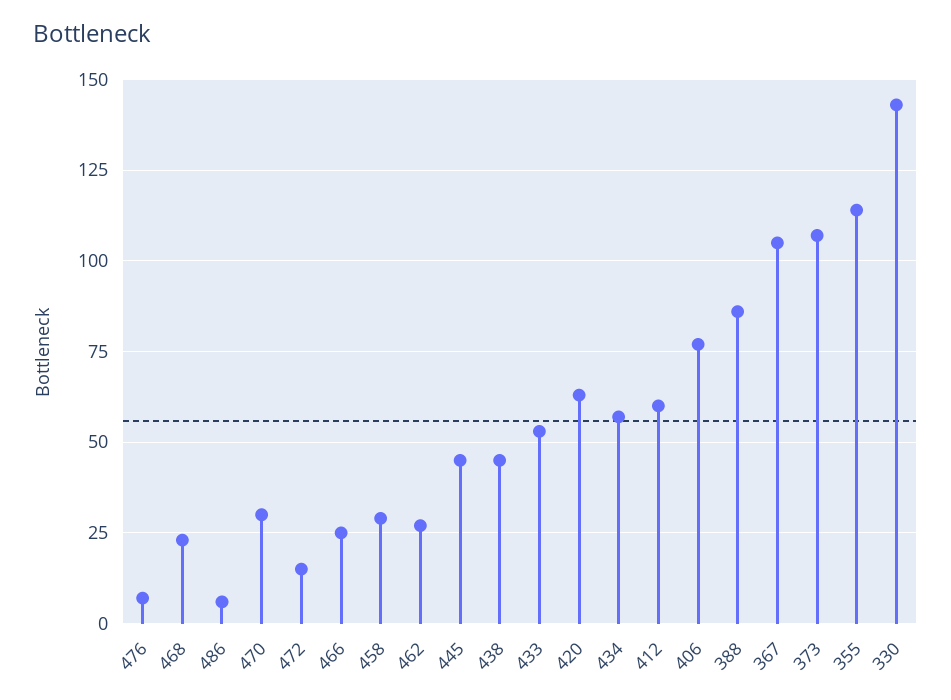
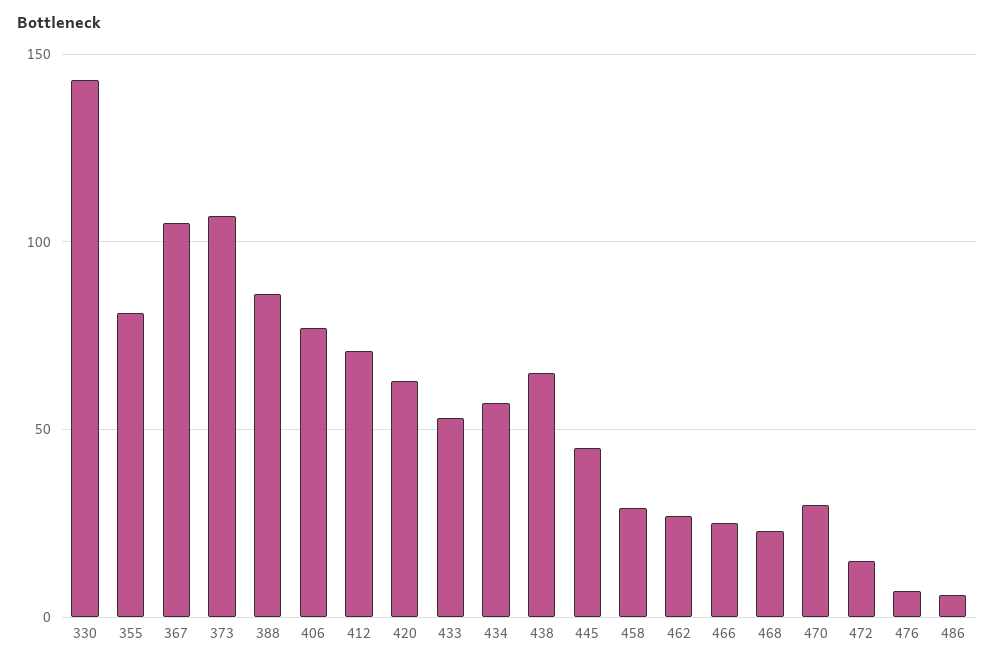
438: 45 -> 65
412: 60 -> 70
355: 115 -> 80

